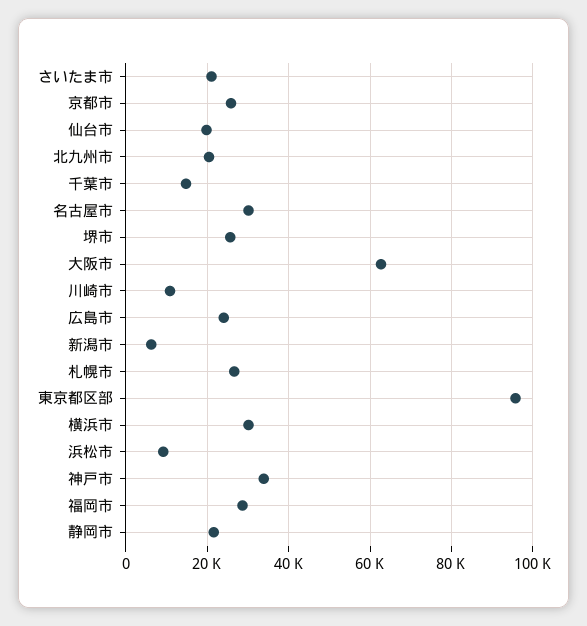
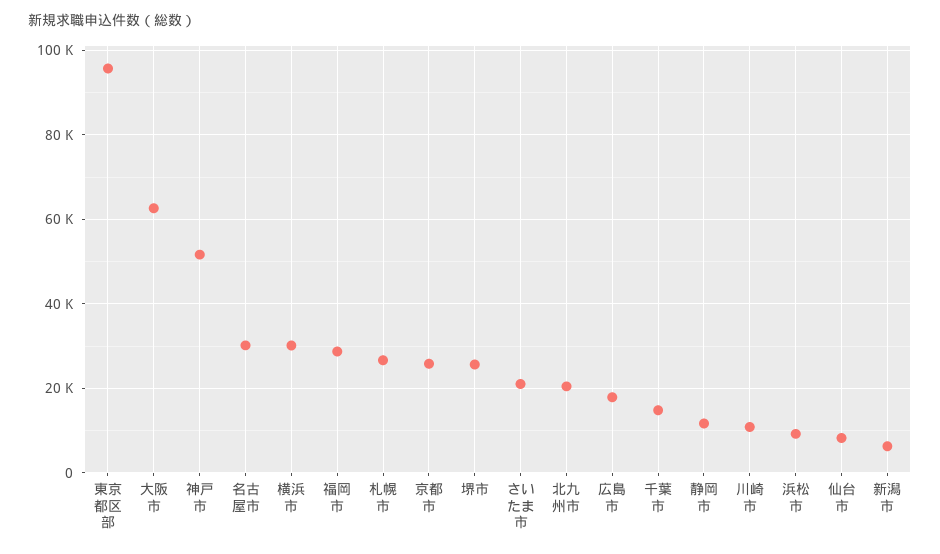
仙台市: 20000 -> 8000
広島市: 24000 -> 18000
神戸市: 34000 -> 52000
静岡市: 22000 -> 12000

